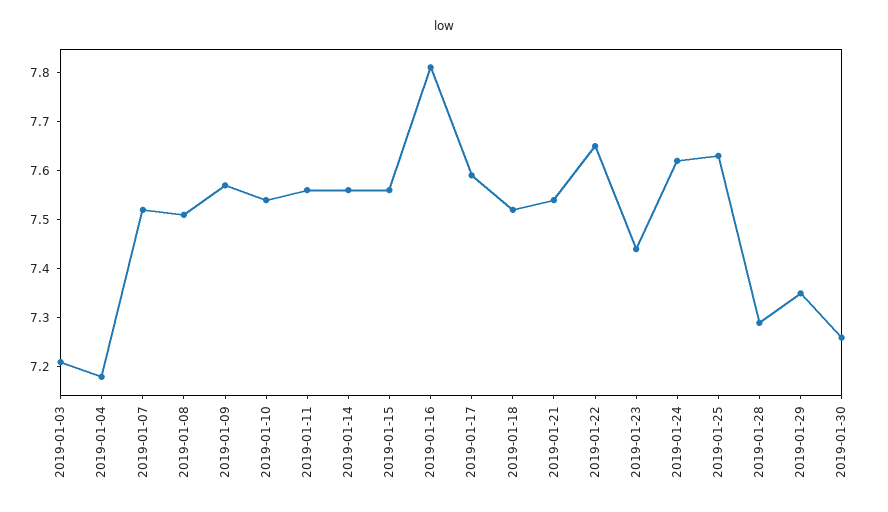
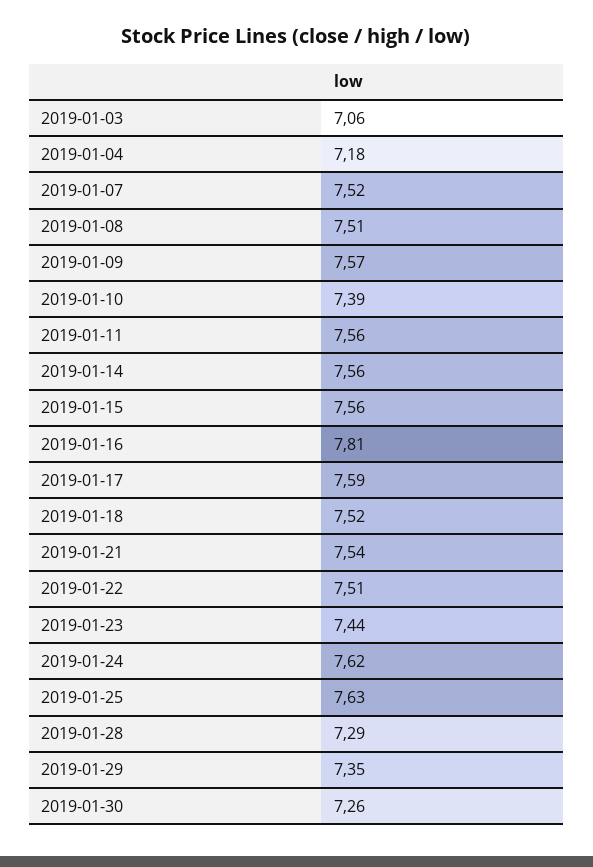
2019-01-03: 7.2 -> 7.06
2019-01-10: 7.55 -> 7.39
2019-01-22: 7.65 -> 7.51

